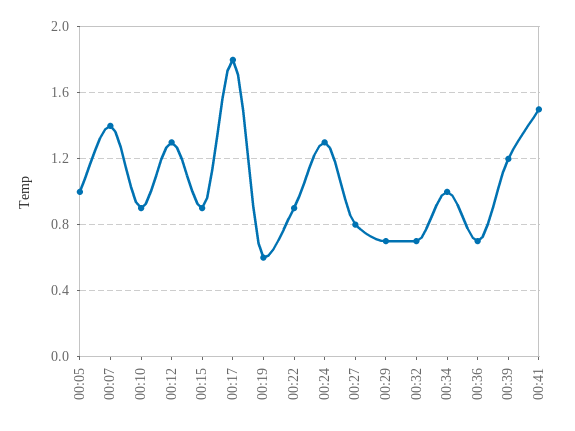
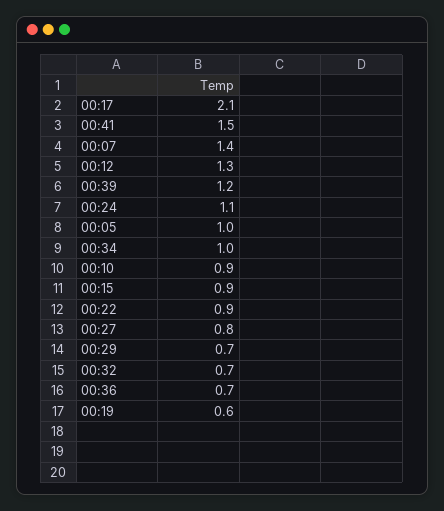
00:17: 1.8 -> 2.1
00:24: 1.3 -> 1.1

